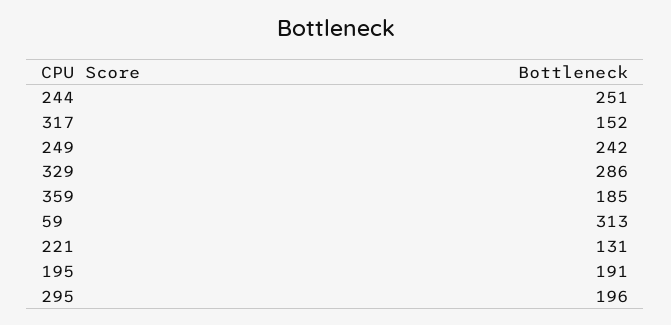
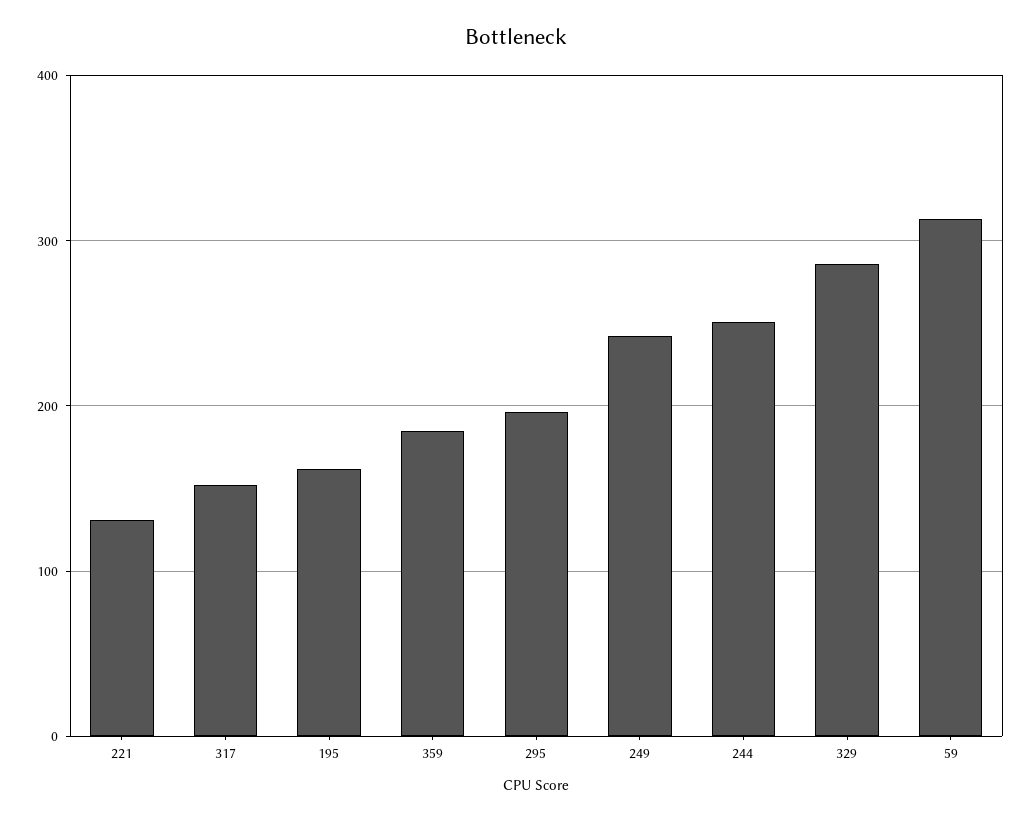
195: 191 -> 160

